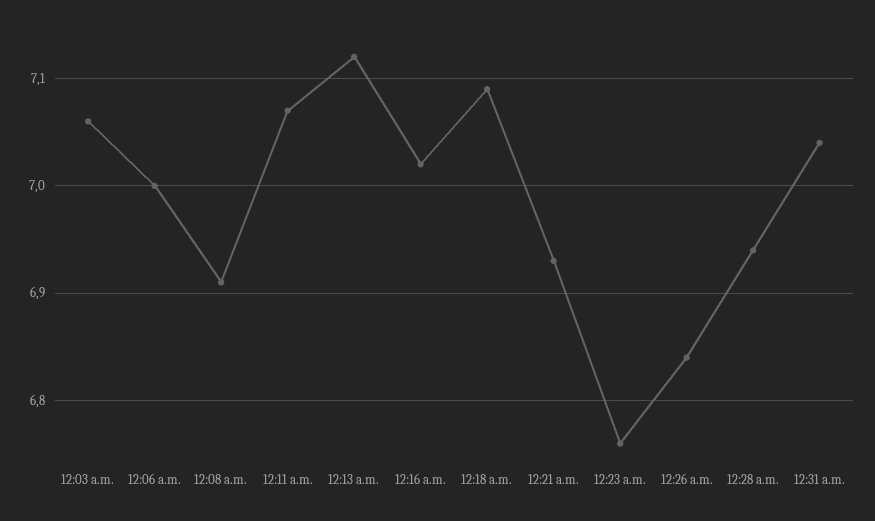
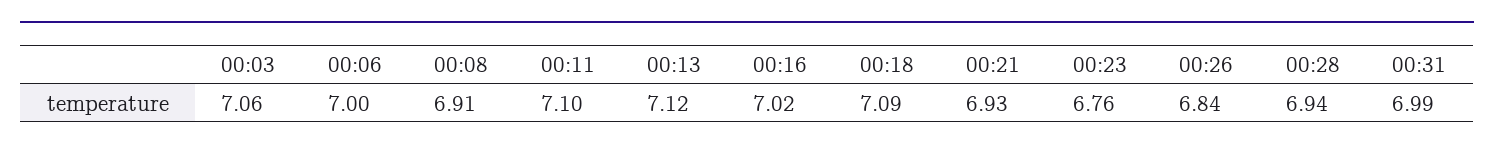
12:11 a.m.: 7.07 -> 7.1
12:31 a.m.: 7.04 -> 6.99

